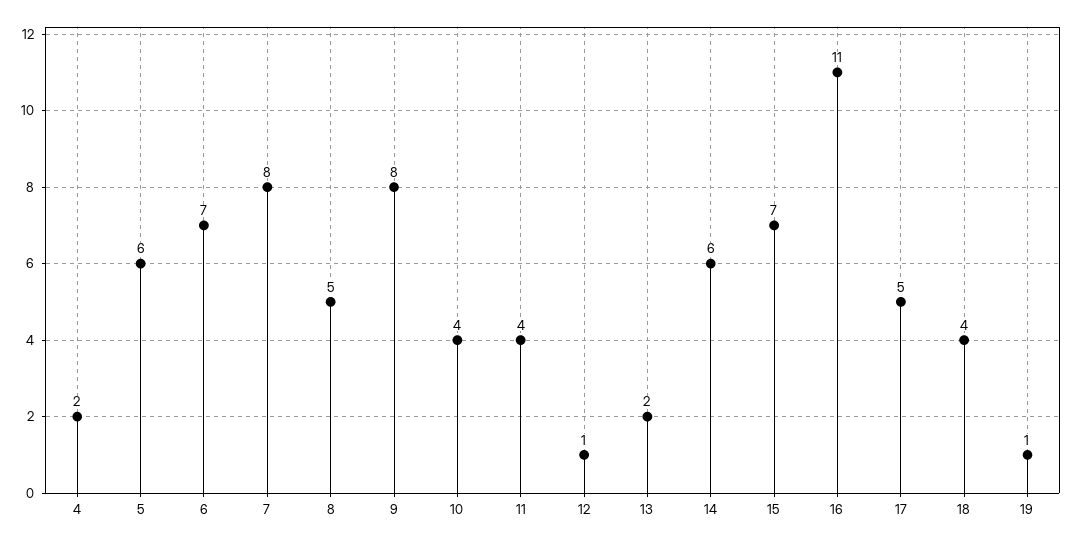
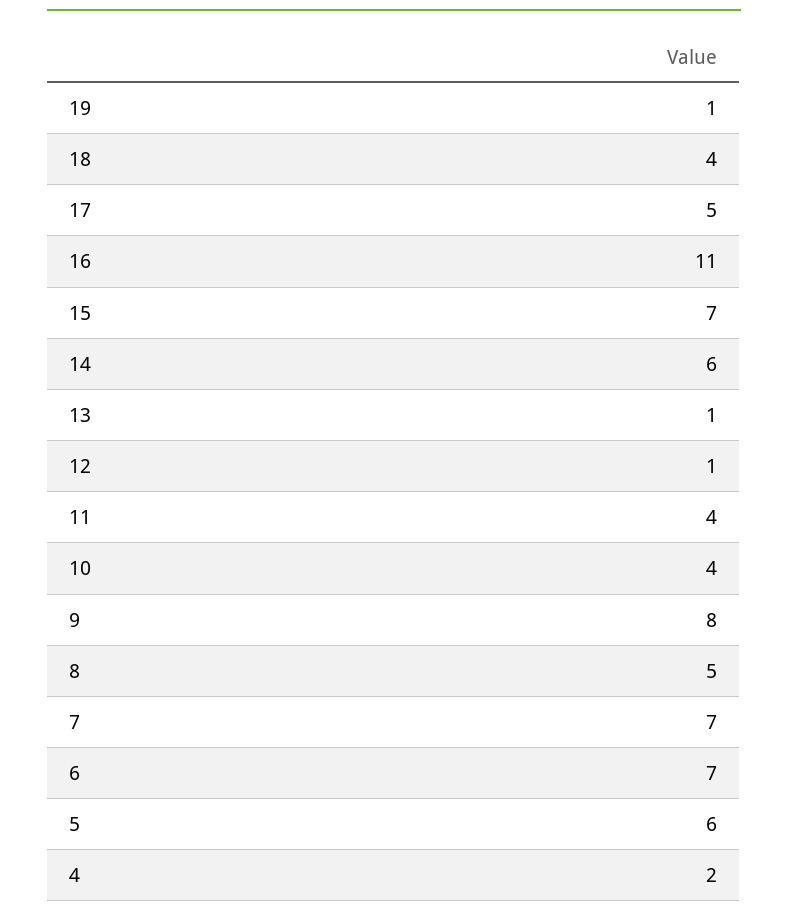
7: 8 -> 7
13: 2 -> 1

